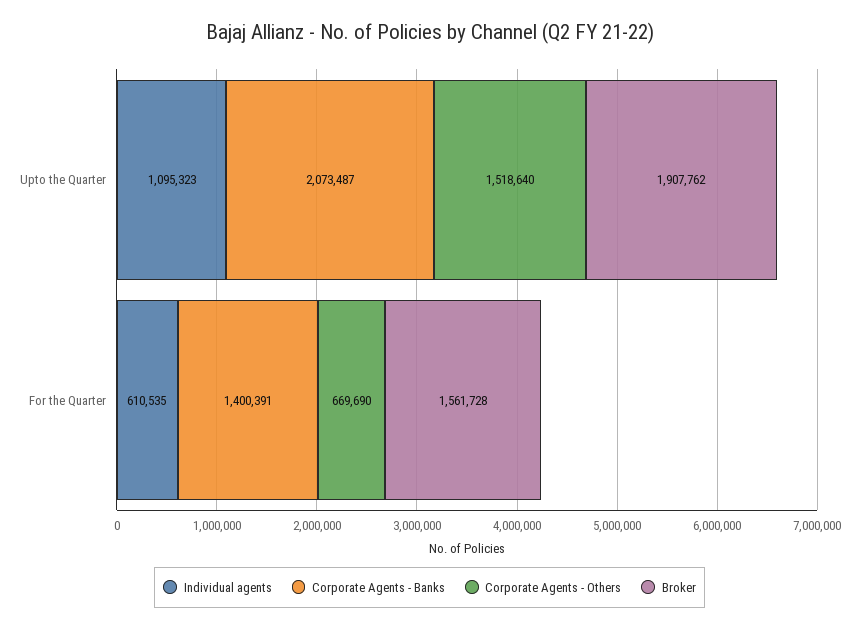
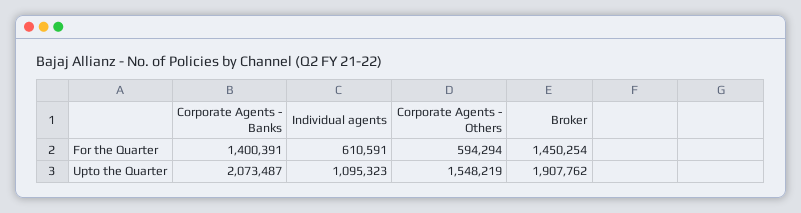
Corporate Agents - Others, Upto the Quarter: 1518640 -> 1548219
Individual agents, For the Quarter: 610535 -> 610591
Corporate Agents - Others, For the Quarter: 669690 -> 594294
Broker, For the Quarter: 1561728 -> 1450254

